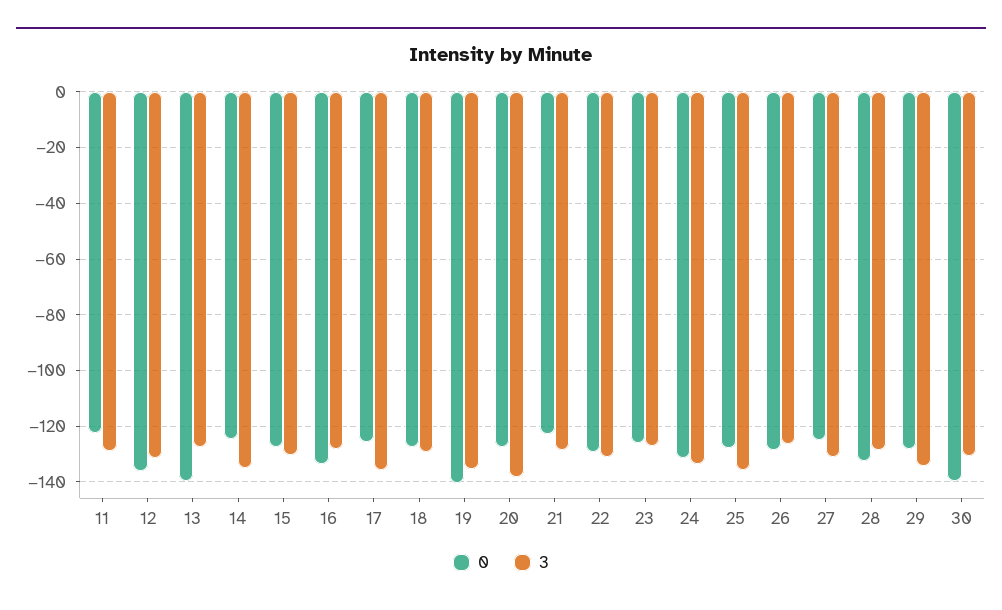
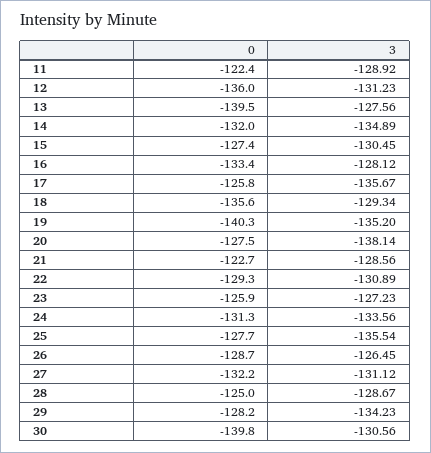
0, 14: -125 -> -132
0, 18: -127.5 -> -135.6
0, 27: -125 -> -132.2
0, 28: -132.5 -> -125

